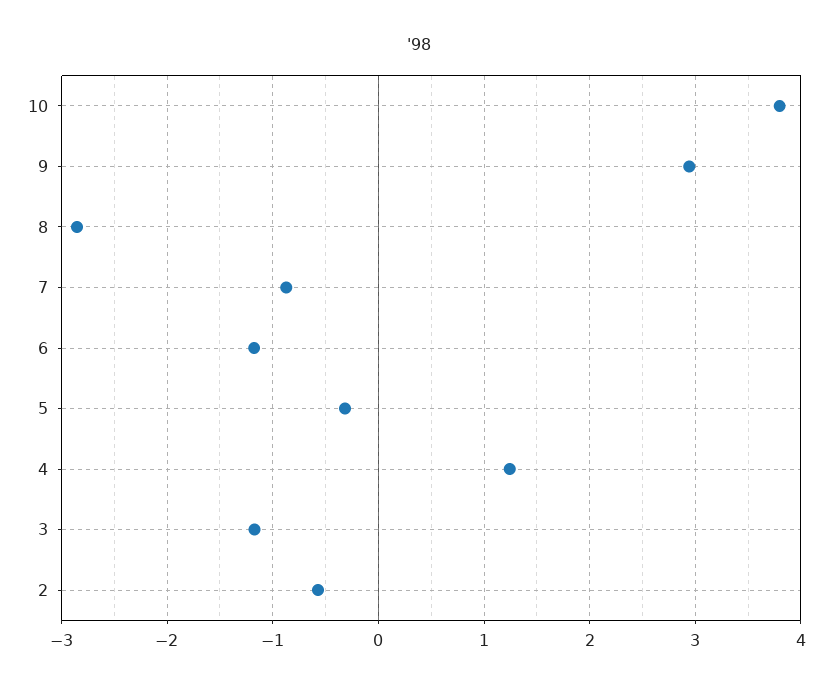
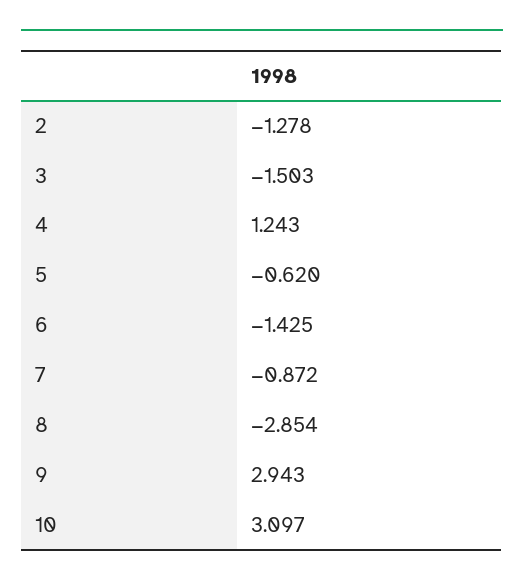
10: 3.8 -> 3.097
6: -1.2 -> -1.425
5: -0.3 -> -0.62
3: -1.2 -> -1.503
2: -0.6 -> -1.278

